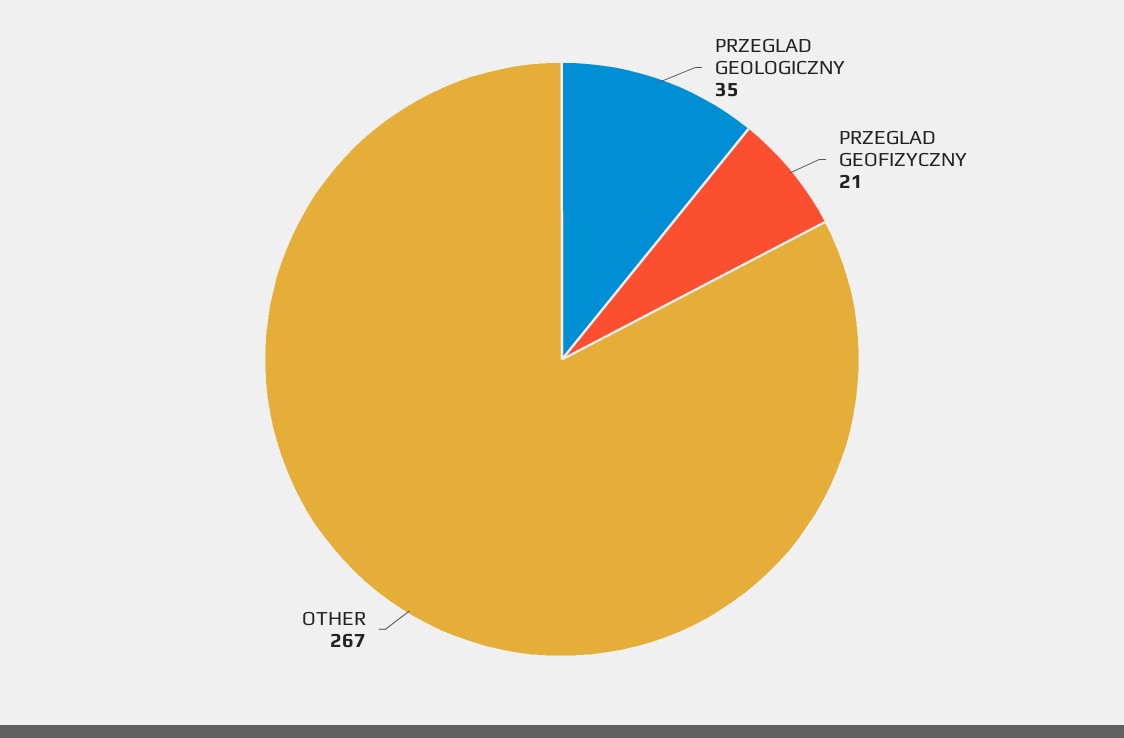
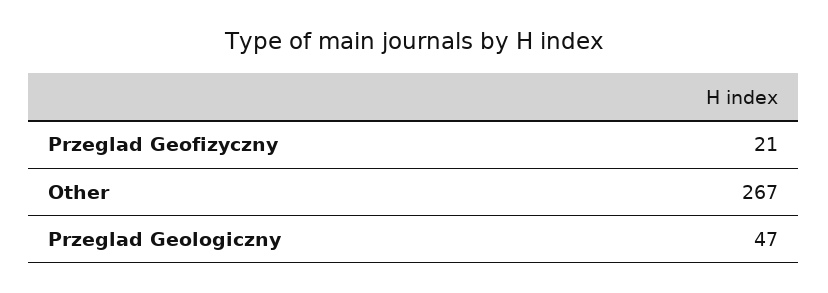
PRZEGLAD GEOLOGICZNY: 35 -> 47

